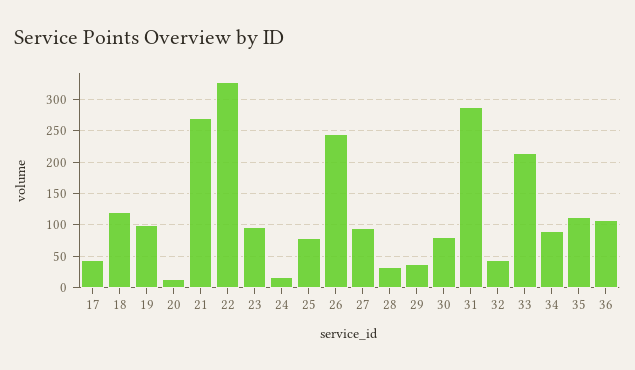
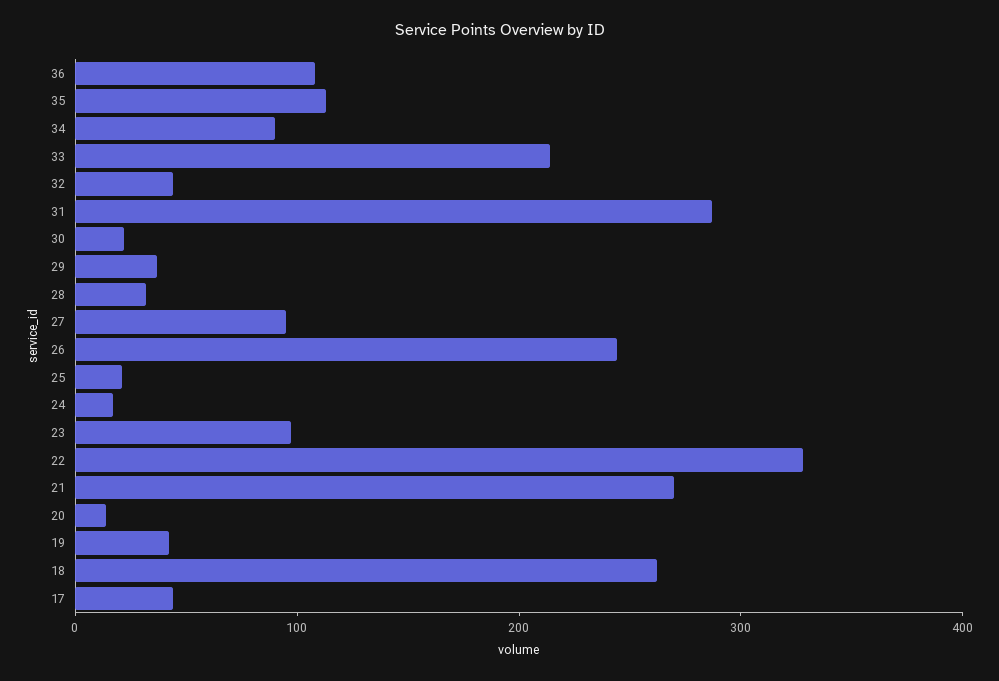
18: 120 -> 260
19: 100 -> 40
25: 80 -> 20
30: 80 -> 20

